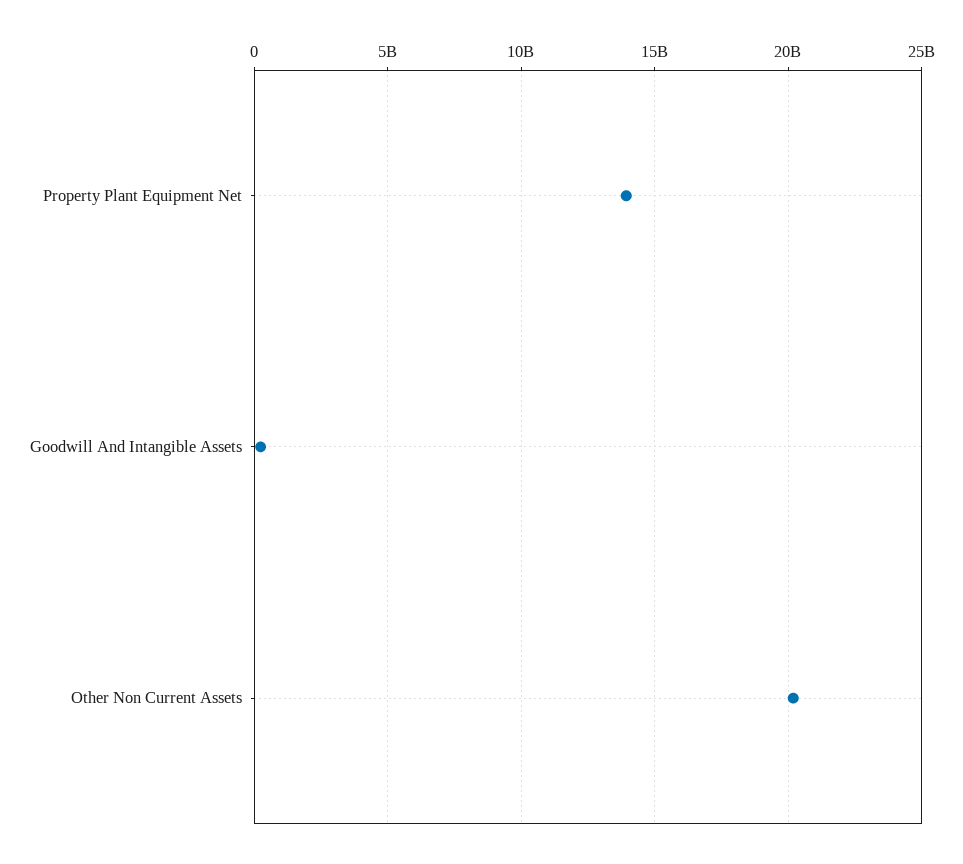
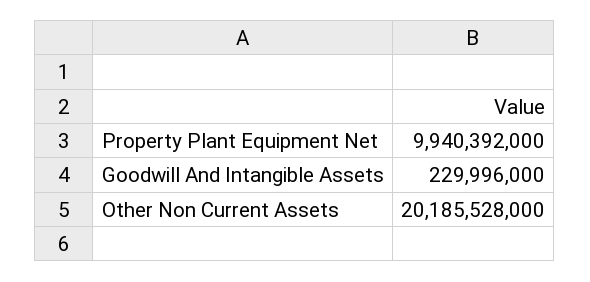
Property Plant Equipment Net: 14000000000 -> 9940392000

